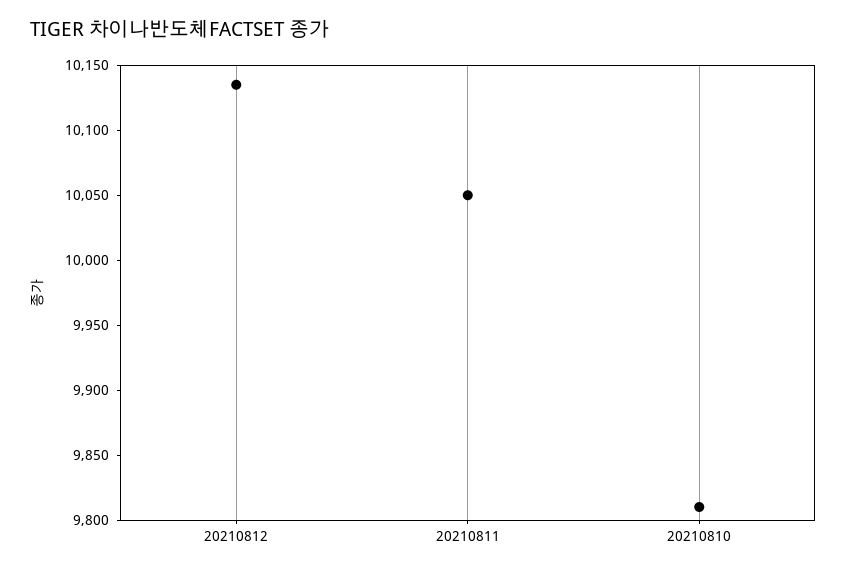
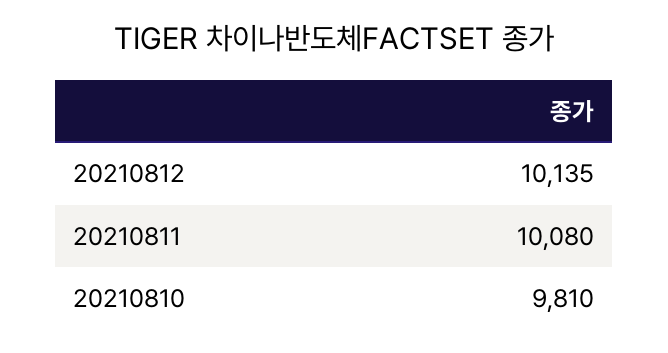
20210811: 10050 -> 10080

